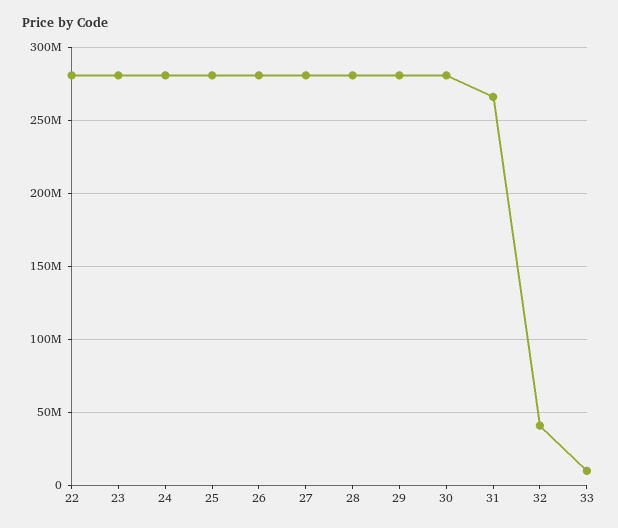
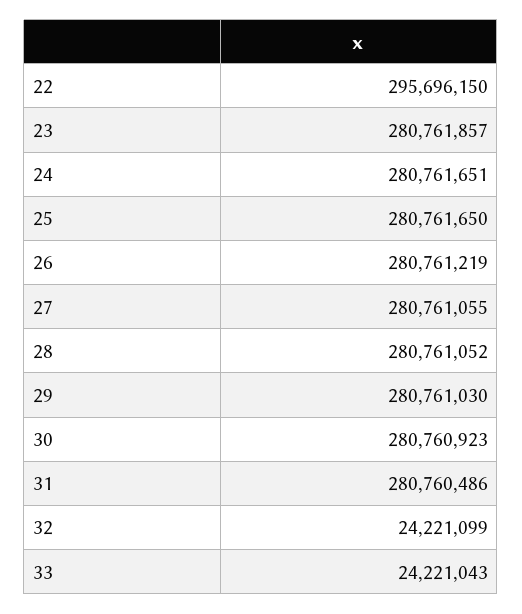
22: 280000000 -> 295696150
31: 265000000 -> 280760486
32: 40000000 -> 24221099
33: 10000000 -> 24221043

